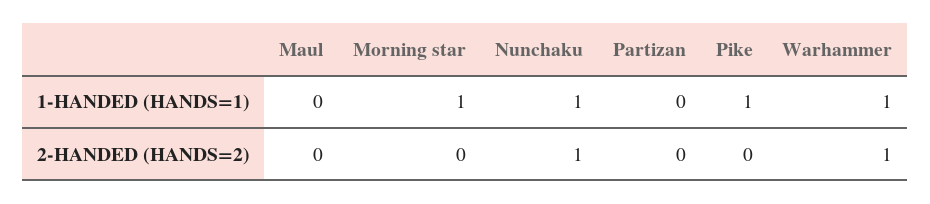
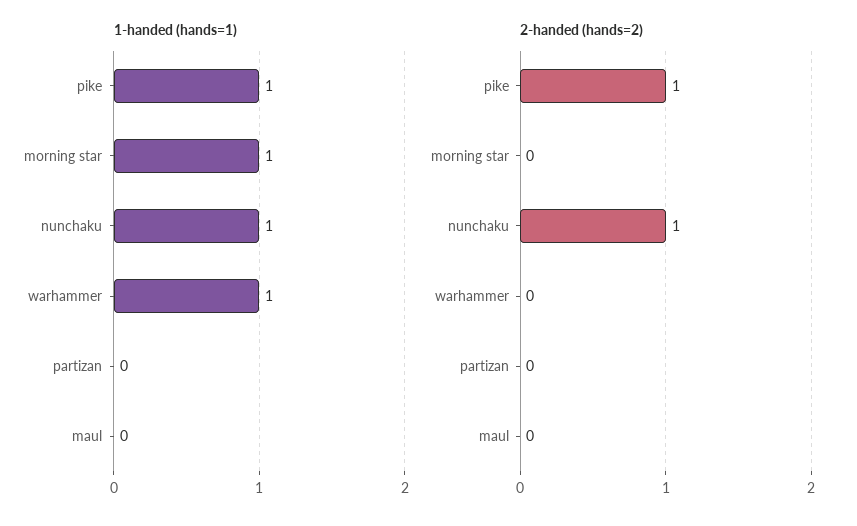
2-HANDED (HANDS=2), Pike: 0 -> 1
2-HANDED (HANDS=2), Warhammer: 1 -> 0

